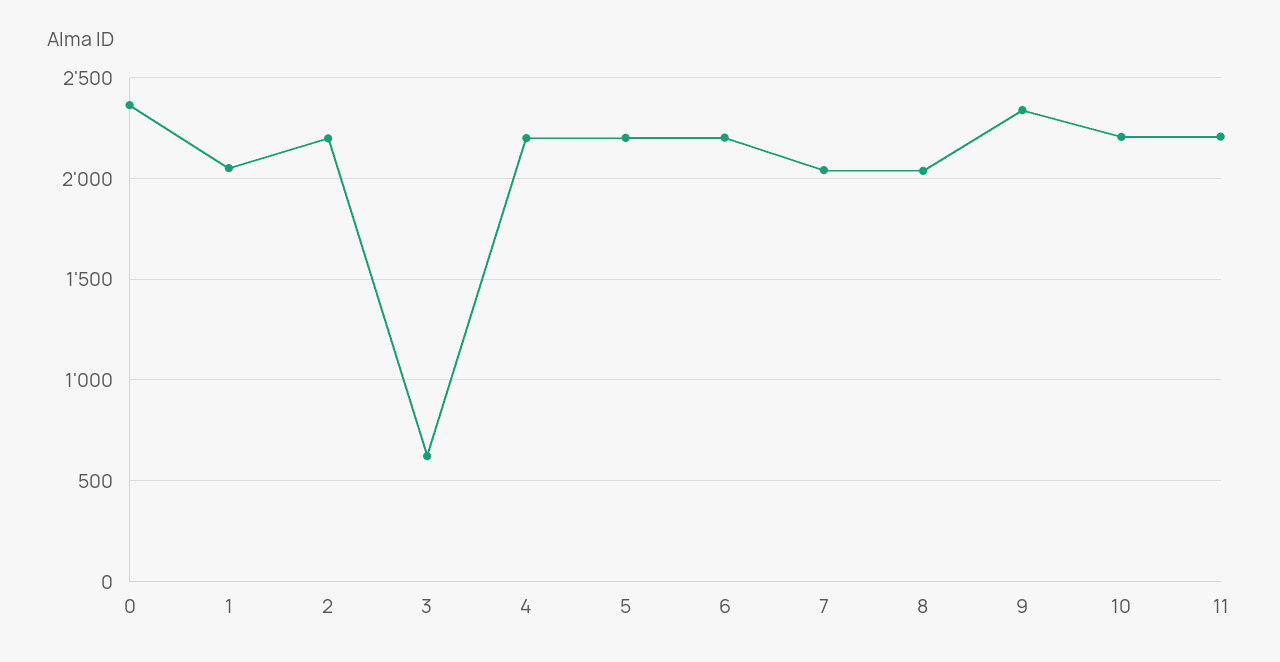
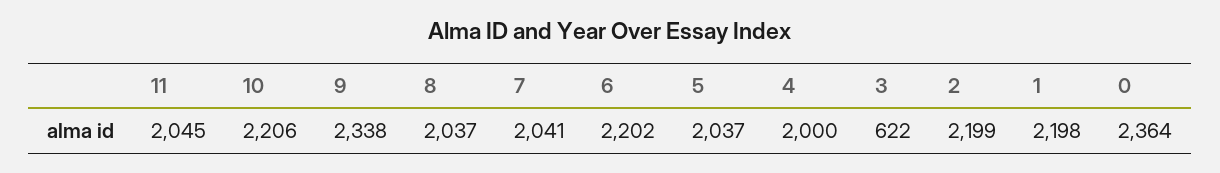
1: 2050 -> 2198
4: 2200 -> 2000
5: 2200 -> 2037
11: 2200 -> 2045

